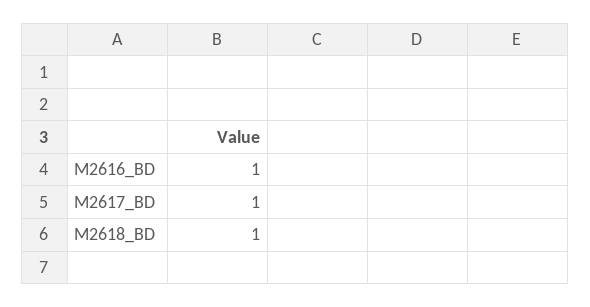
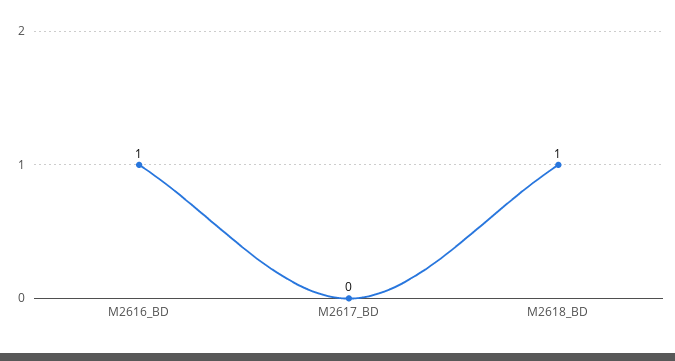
M2617_BD: 1 -> 0

